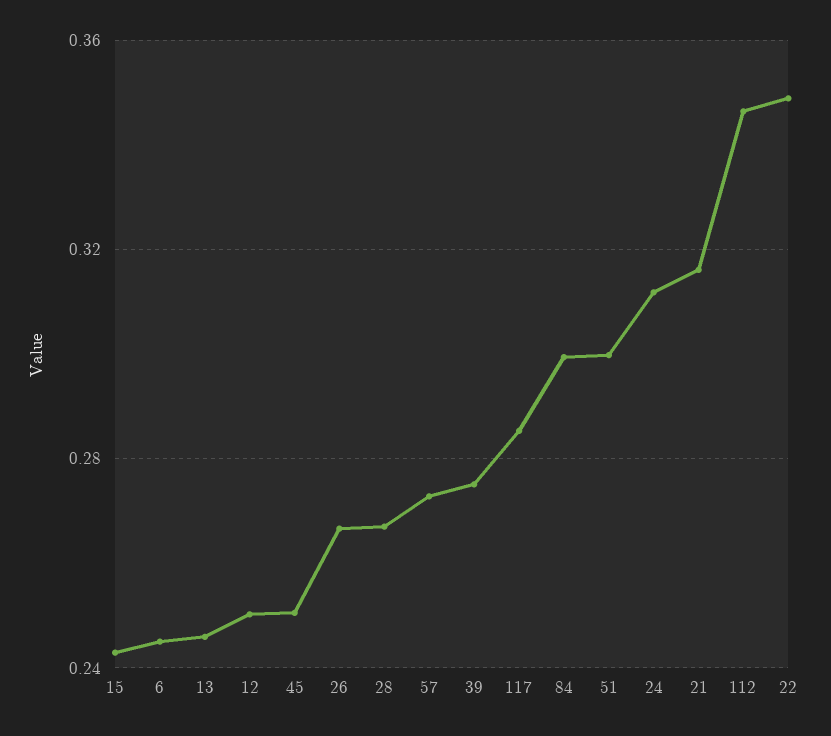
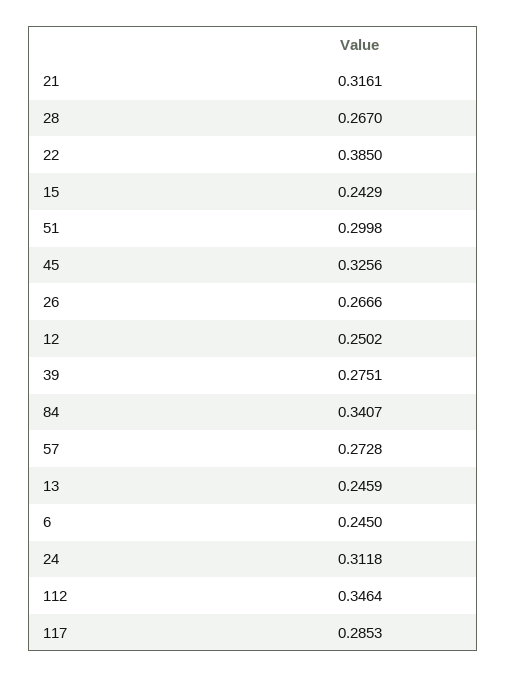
45: 0.25 -> 0.3256
84: 0.3 -> 0.3407
22: 0.35 -> 0.385

